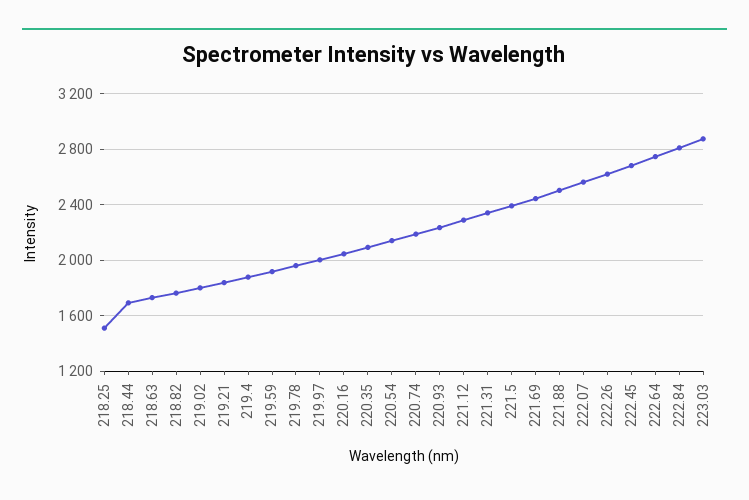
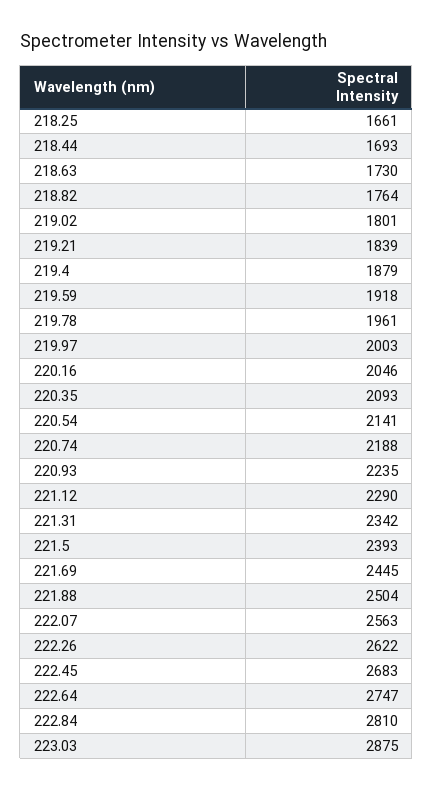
218.25: 1500 -> 1661

